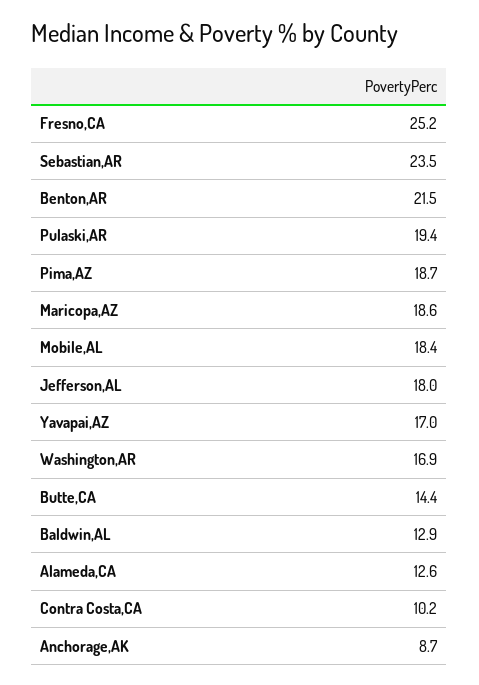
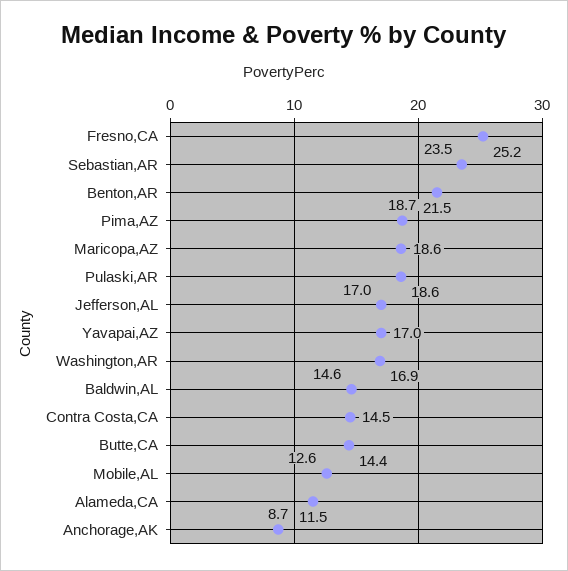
Pulaski,AR: 19.4 -> 18.6
Mobile,AL: 18.4 -> 12.6
Jefferson,AL: 18 -> 17
Baldwin,AL: 12.9 -> 14.6
Alameda,CA: 12.6 -> 11.5
Contra Costa,CA: 10.2 -> 14.5

